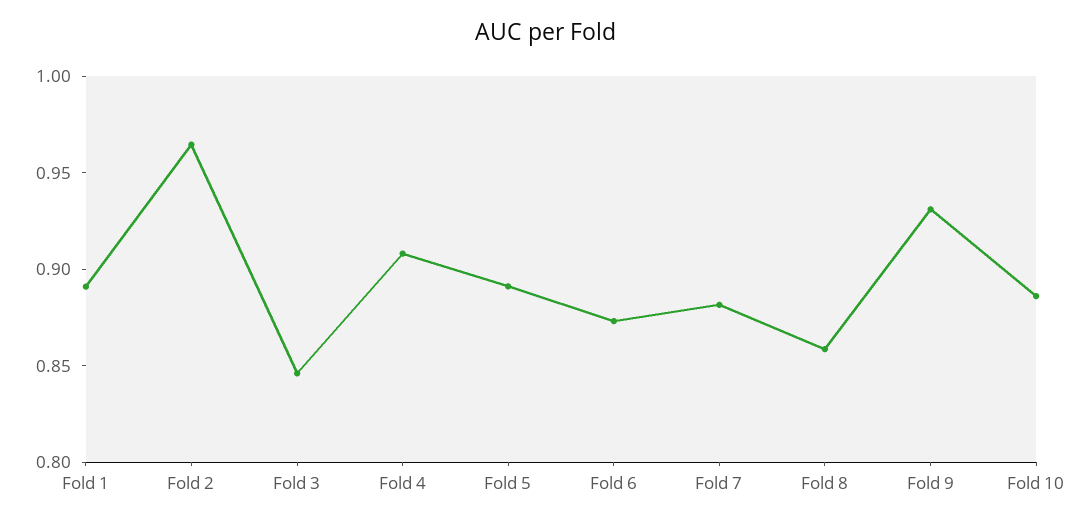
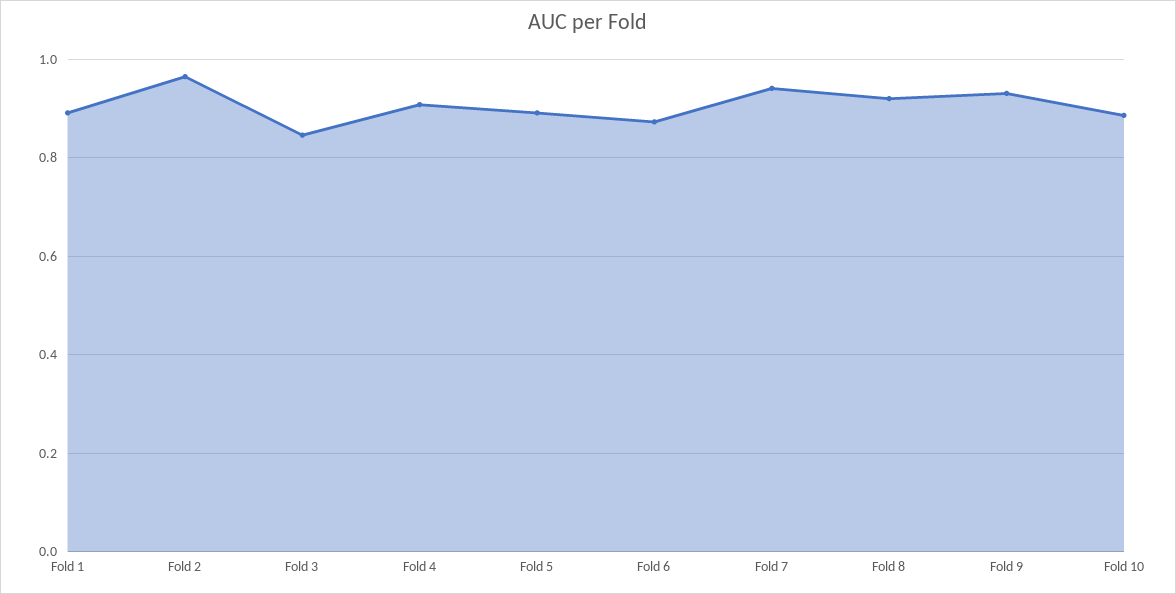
Fold 7: 0.88 -> 0.94
Fold 8: 0.86 -> 0.92

